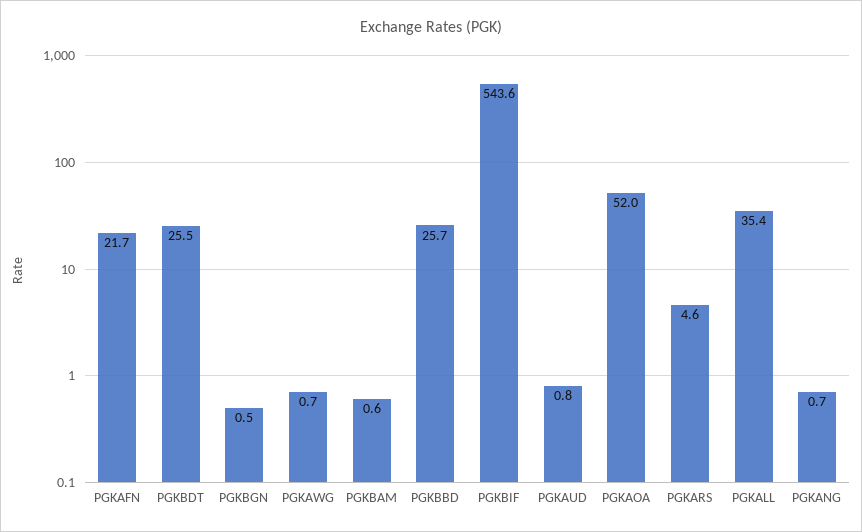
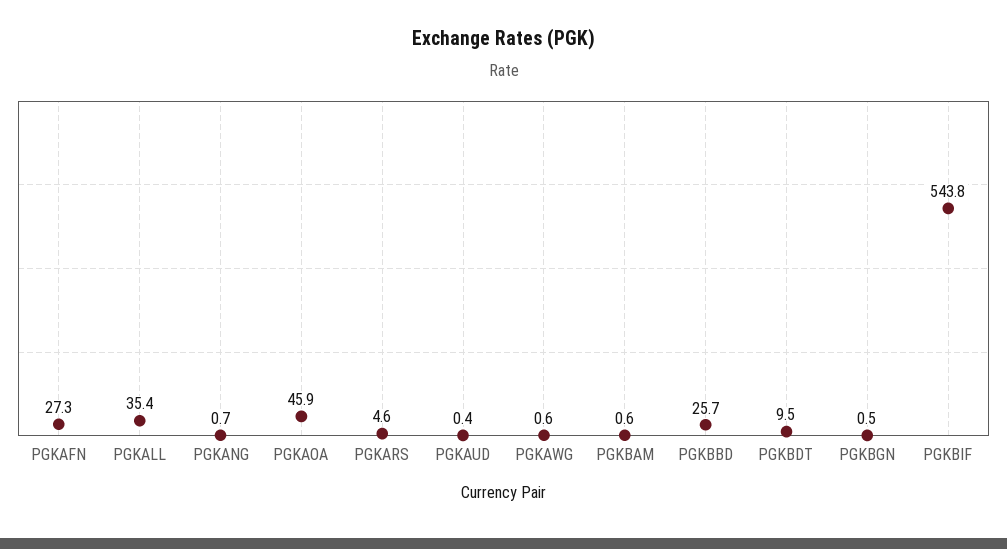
PGKAFN: 21.7 -> 27.3
PGKBDT: 25.5 -> 9.5
PGKAWG: 0.7 -> 0.6
PGKBIF: 543.6 -> 543.8
PGKAUD: 0.8 -> 0.4
PGKAOA: 52 -> 45.9

